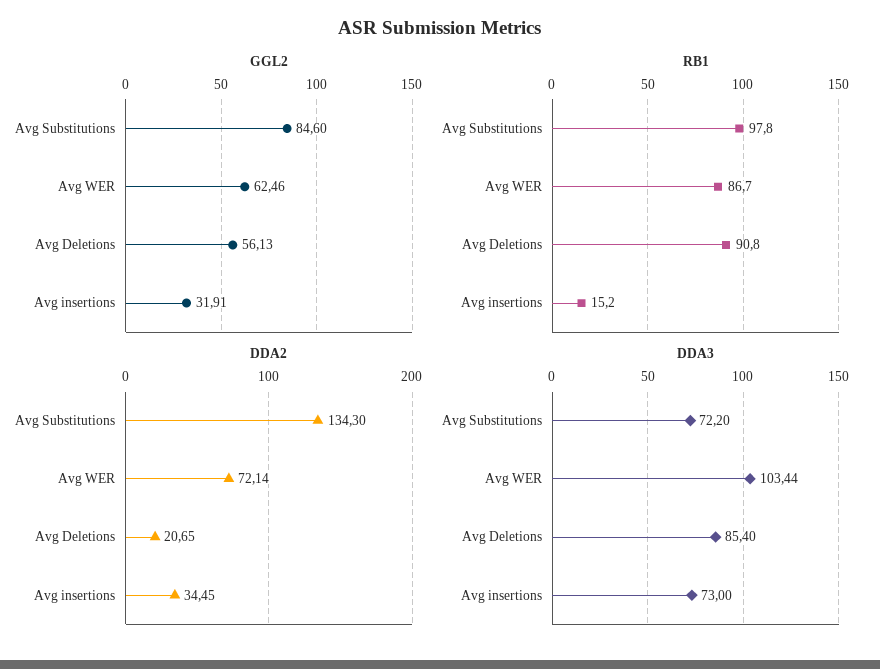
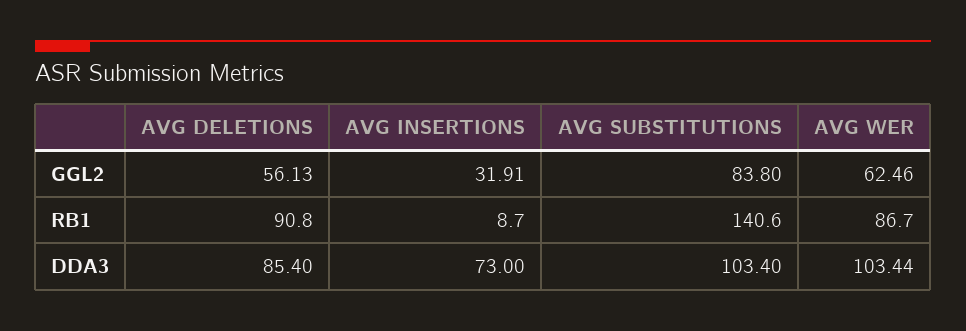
GGL2, Avg Substitutions: 84.6 -> 83.8
RB1, Avg Substitutions: 97.8 -> 140.6
RB1, Avg insertions: 15.2 -> 8.7
DDA2, Avg Substitutions: 134.3 -> none
DDA2, Avg WER: 72.14 -> none
DDA2, Avg Deletions: 20.65 -> none
DDA2, Avg insertions: 34.45 -> none
DDA3, Avg Substitutions: 72.2 -> 103.4

